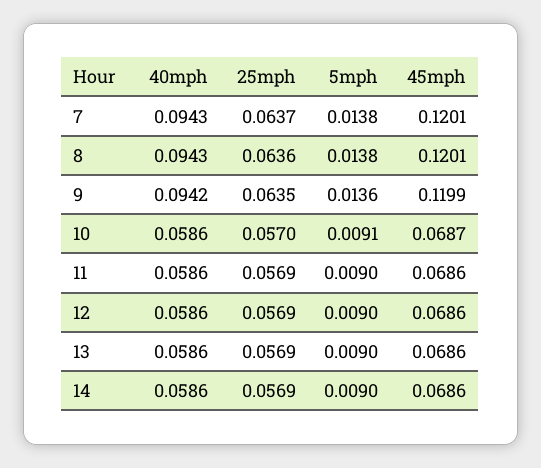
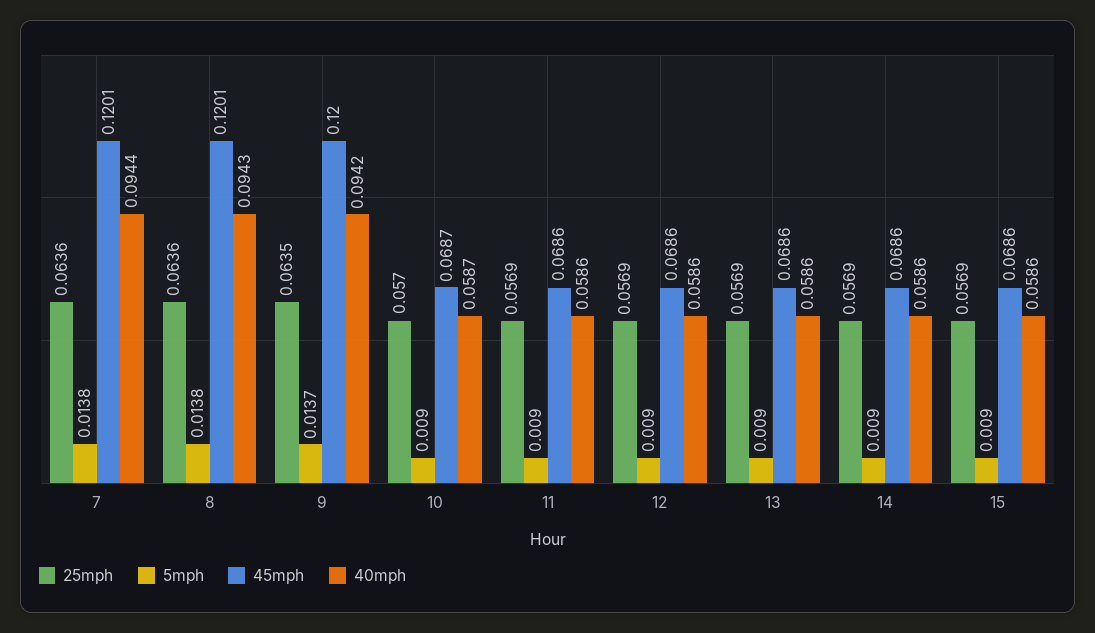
40mph, 7: 0.0943 -> 0.0944
25mph, 7: 0.0637 -> 0.0636
5mph, 9: 0.0136 -> 0.0137
45mph, 9: 0.1199 -> 0.12
40mph, 10: 0.0586 -> 0.0587
5mph, 10: 0.0091 -> 0.009
25mph, 15: none -> 0.0569
5mph, 15: none -> 0.009
45mph, 15: none -> 0.0686
40mph, 15: none -> 0.0586

